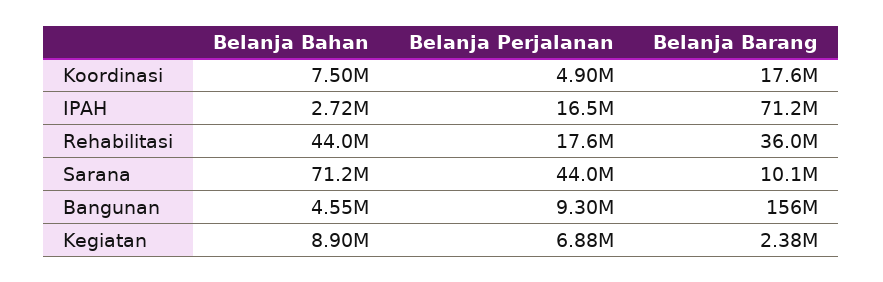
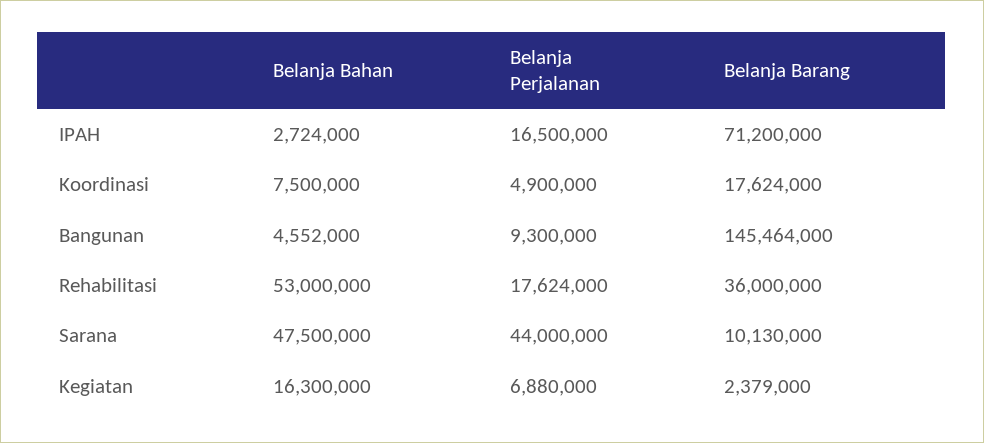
Belanja Bahan, Rehabilitasi: 44000000 -> 53000000
Belanja Bahan, Sarana: 71200000 -> 47500000
Belanja Barang, Bangunan: 156000000 -> 145464000
Belanja Bahan, Kegiatan: 8900000 -> 16300000

